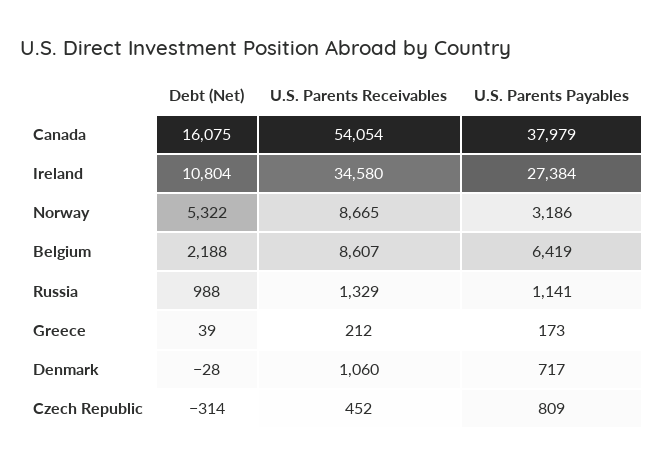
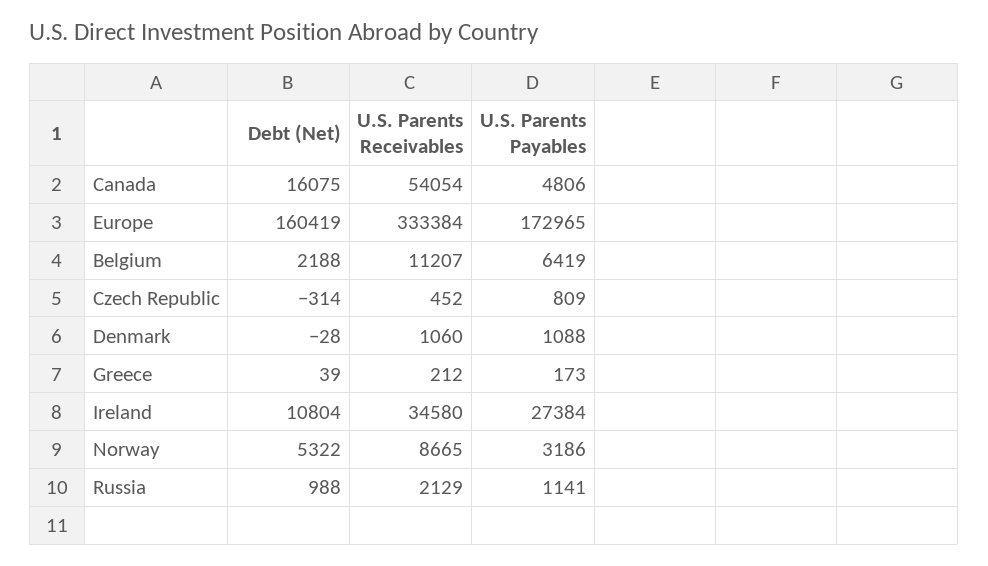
U.S. Parents Payables, Canada: 37979 -> 4806
U.S. Parents Receivables, Belgium: 8607 -> 11207
U.S. Parents Receivables, Russia: 1329 -> 2129
U.S. Parents Payables, Denmark: 717 -> 1088
Debt (Net), Europe: none -> 160419
U.S. Parents Receivables, Europe: none -> 333384
U.S. Parents Payables, Europe: none -> 172965

